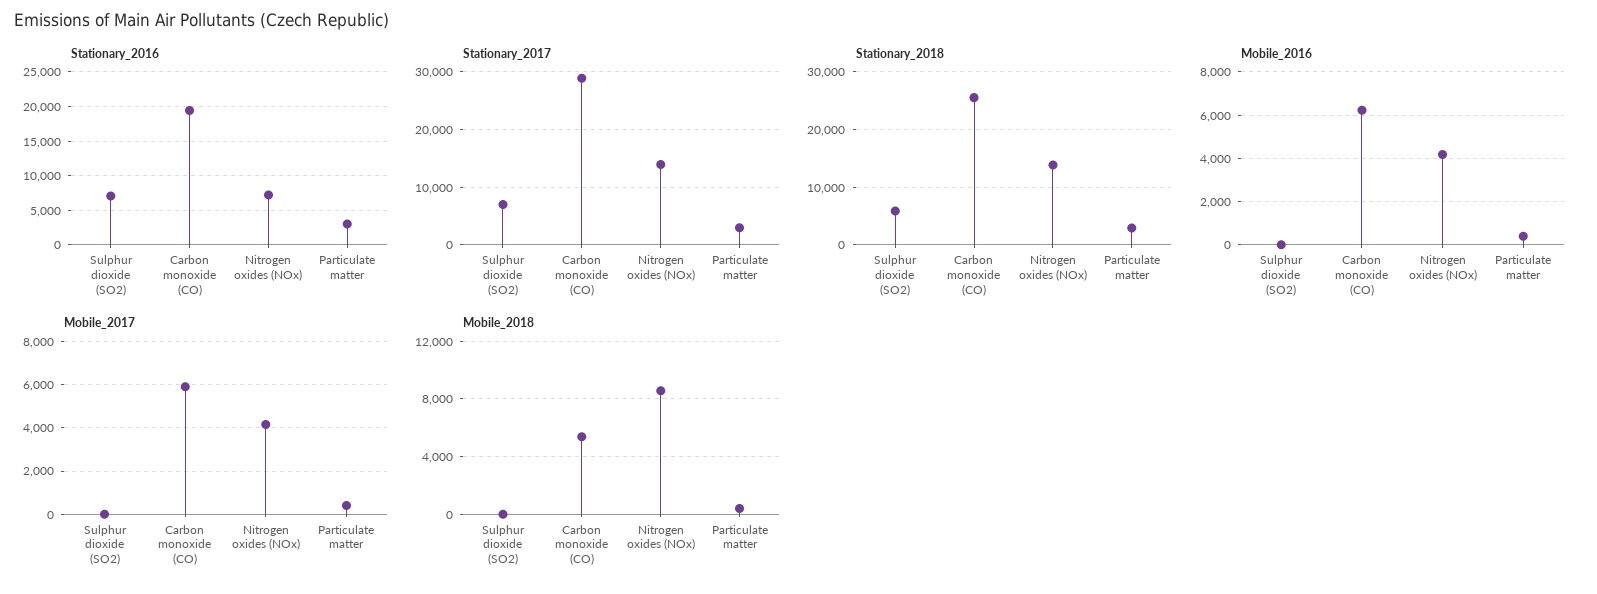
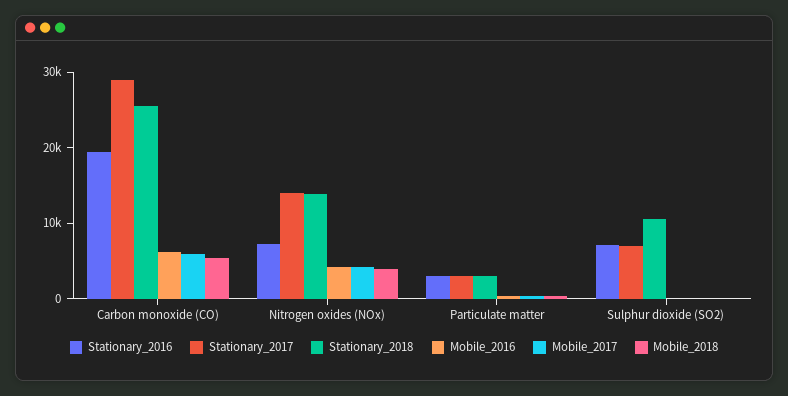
Stationary_2018, Sulphur dioxide (SO2): 6000 -> 10000
Mobile_2018, Nitrogen oxides (NOx): 8500 -> 4000

